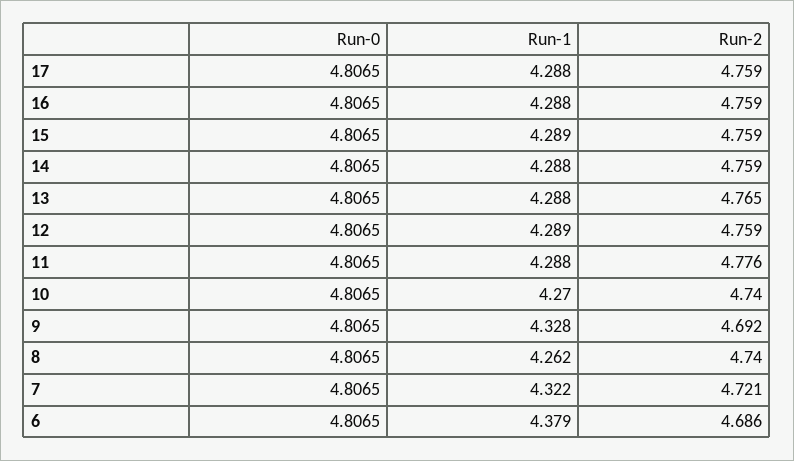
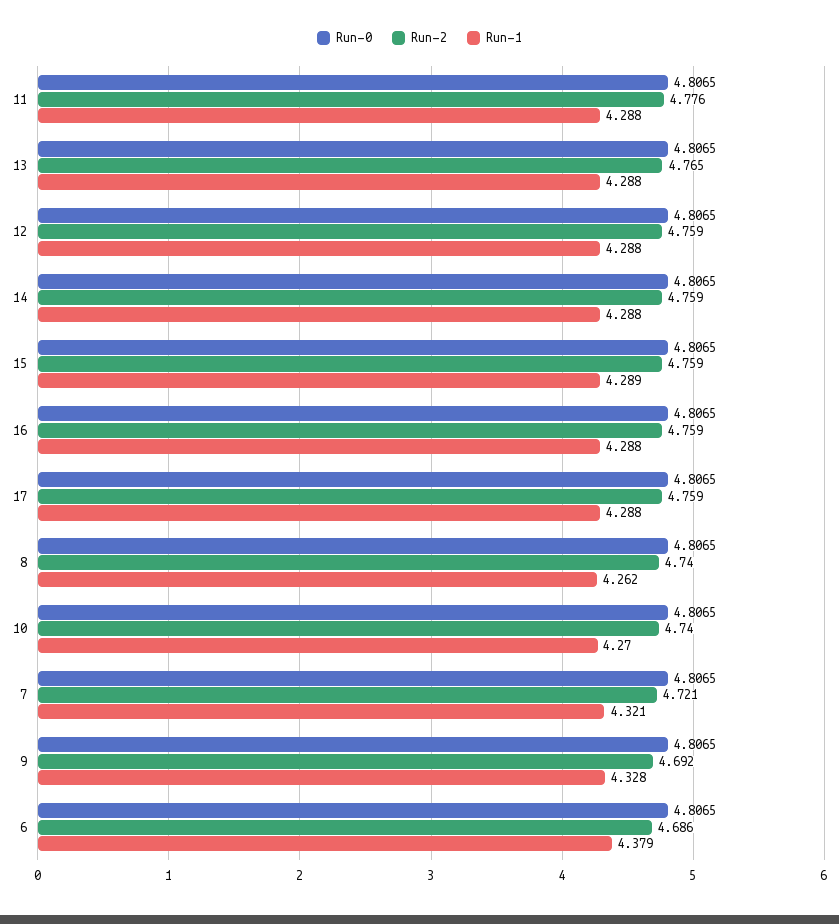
Run-1, 12: 4.289 -> 4.288
Run-1, 7: 4.322 -> 4.321

